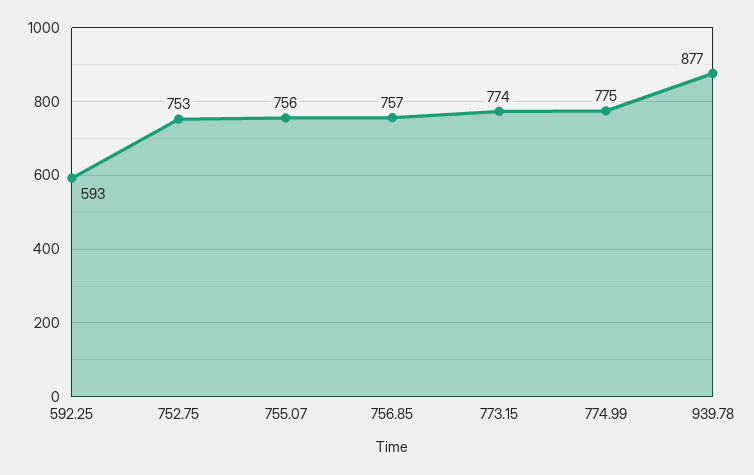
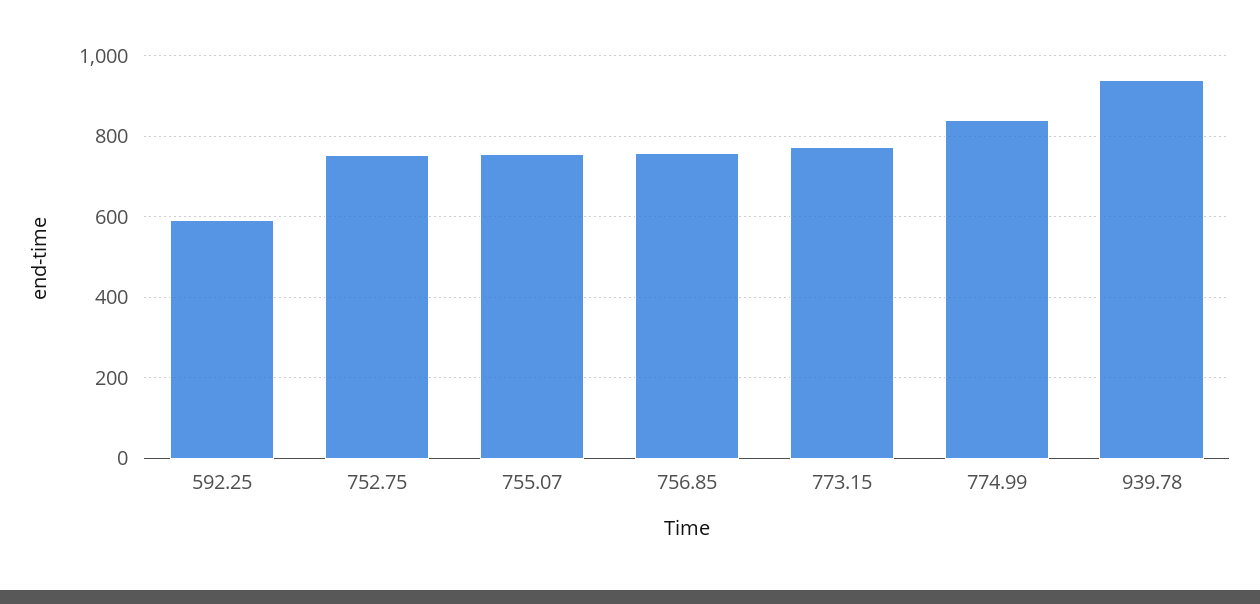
774.99: 775 -> 840
939.78: 877 -> 940

